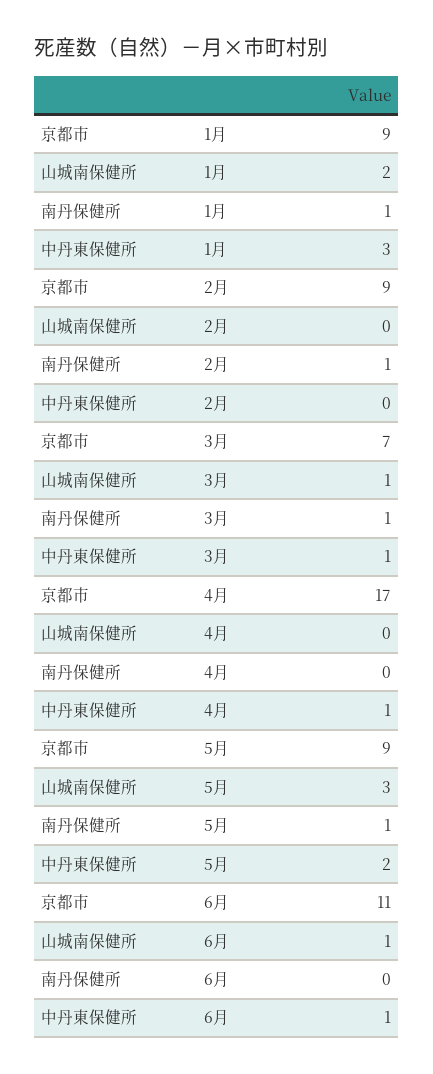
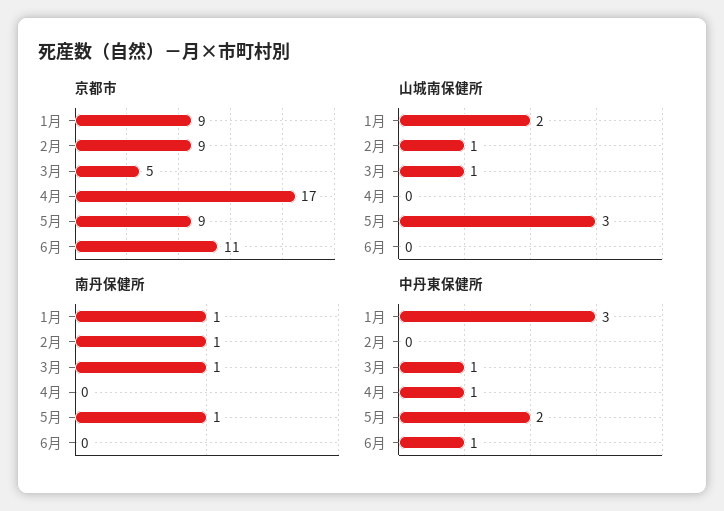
山城南保健所, 2月: 0 -> 1
京都市, 3月: 7 -> 5
山城南保健所, 6月: 1 -> 0

